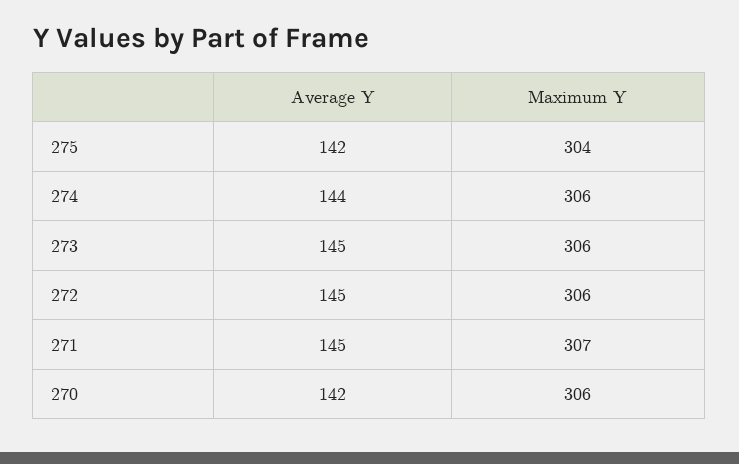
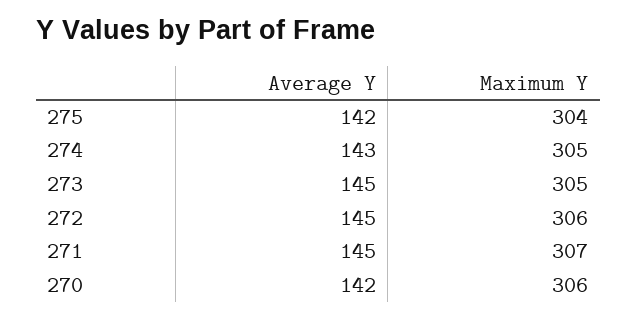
Average Y, 274: 144 -> 143
Maximum Y, 274: 306 -> 305
Maximum Y, 273: 306 -> 305

